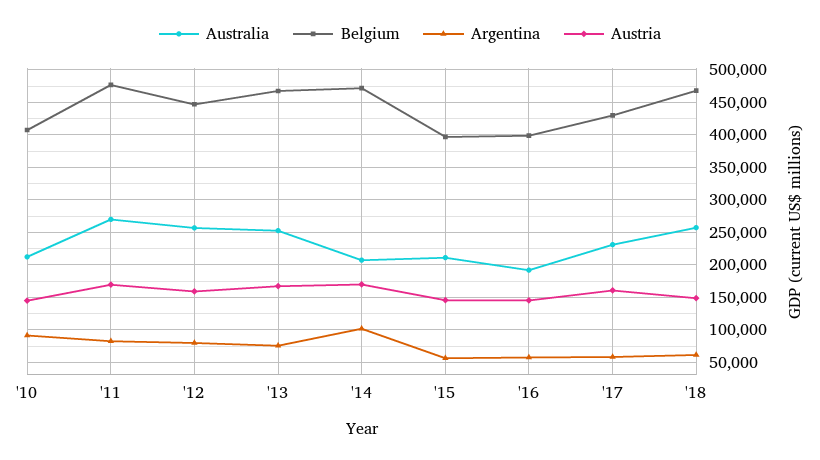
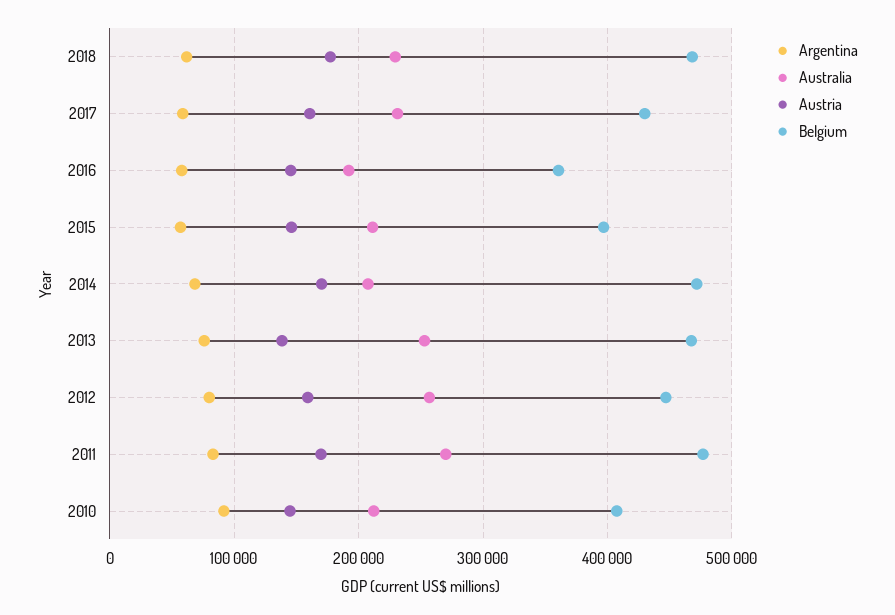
Austria, '13: 170000 -> 140000
Argentina, '14: 100000 -> 70000
Belgium, '16: 400000 -> 360000
Australia, '18: 260000 -> 230000
Austria, '18: 150000 -> 180000

